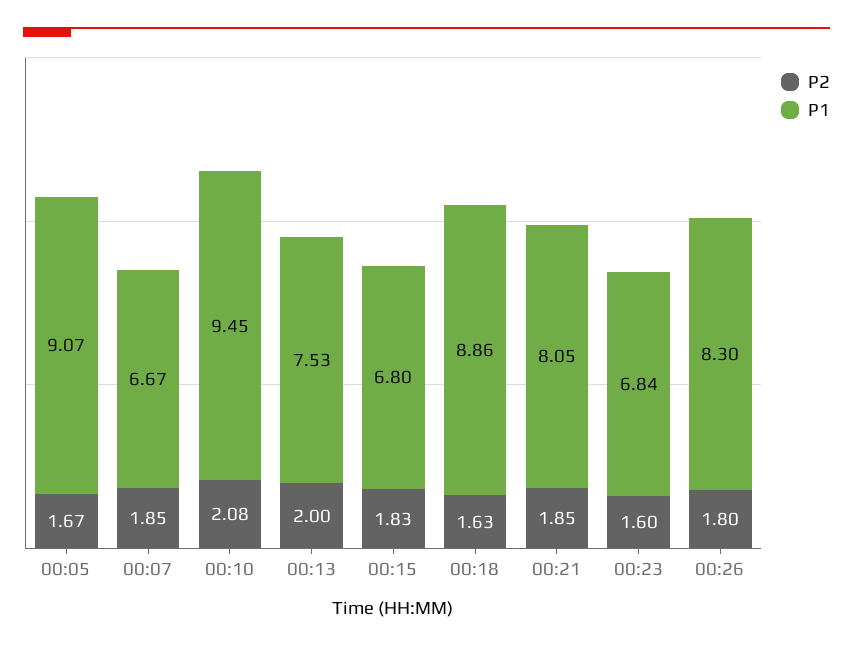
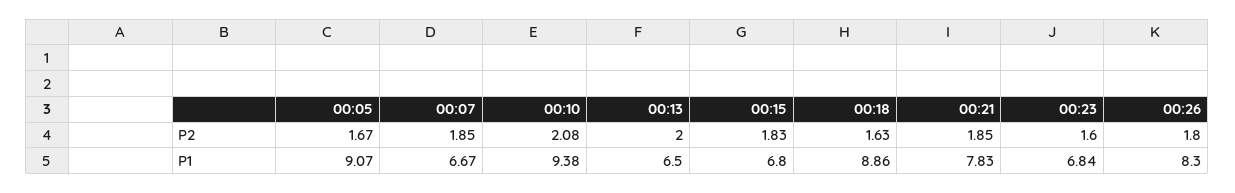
P1, 00:10: 9.45 -> 9.38
P1, 00:13: 7.53 -> 6.5
P1, 00:21: 8.05 -> 7.83

